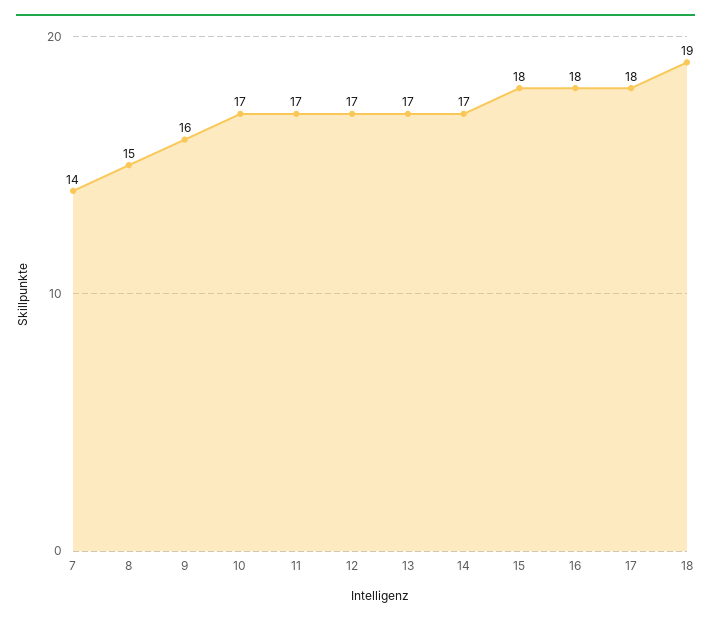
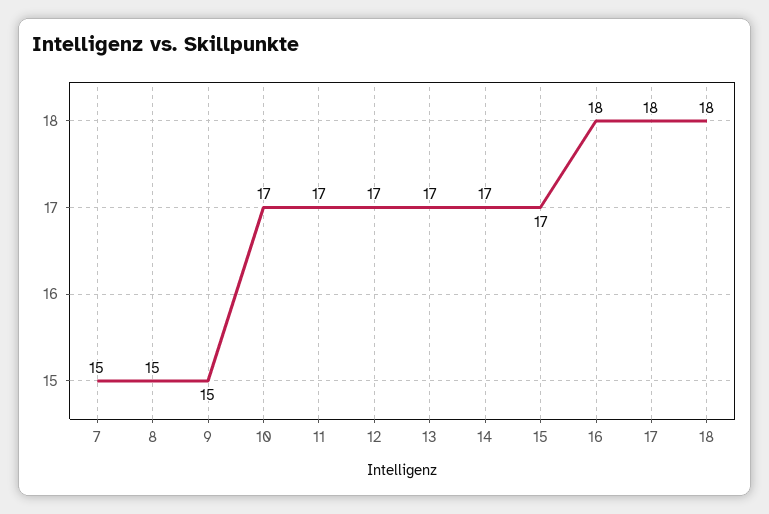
7: 14 -> 15
9: 16 -> 15
15: 18 -> 17
18: 19 -> 18

